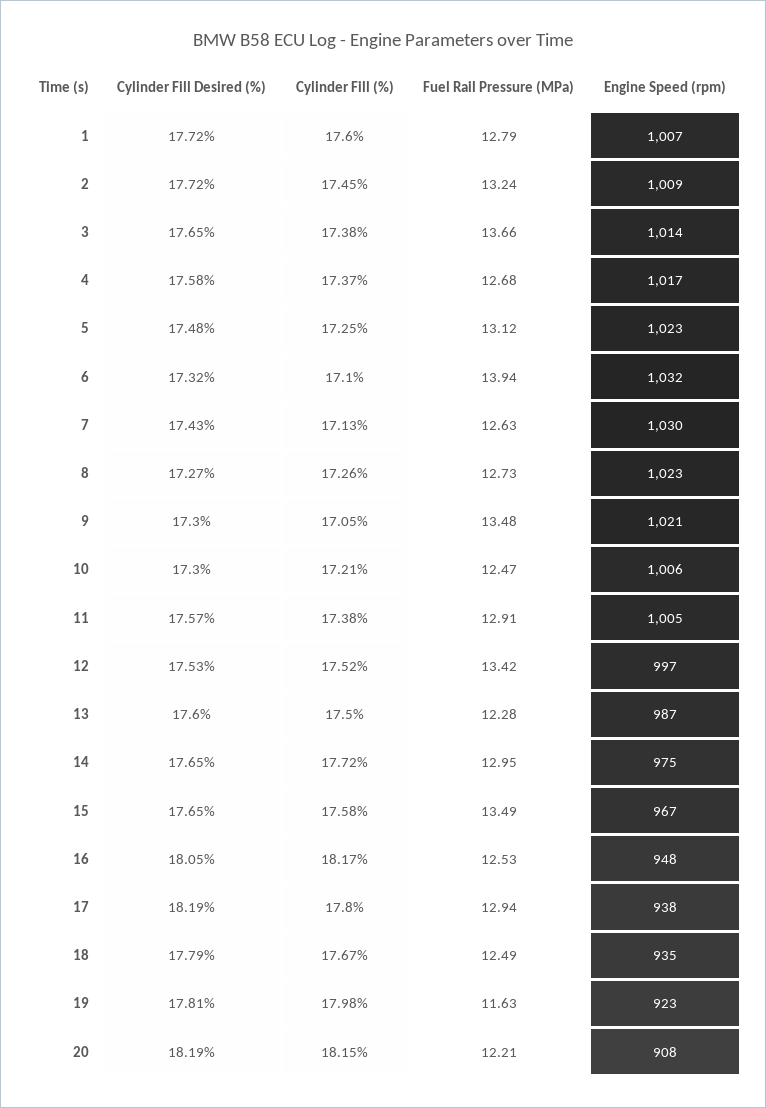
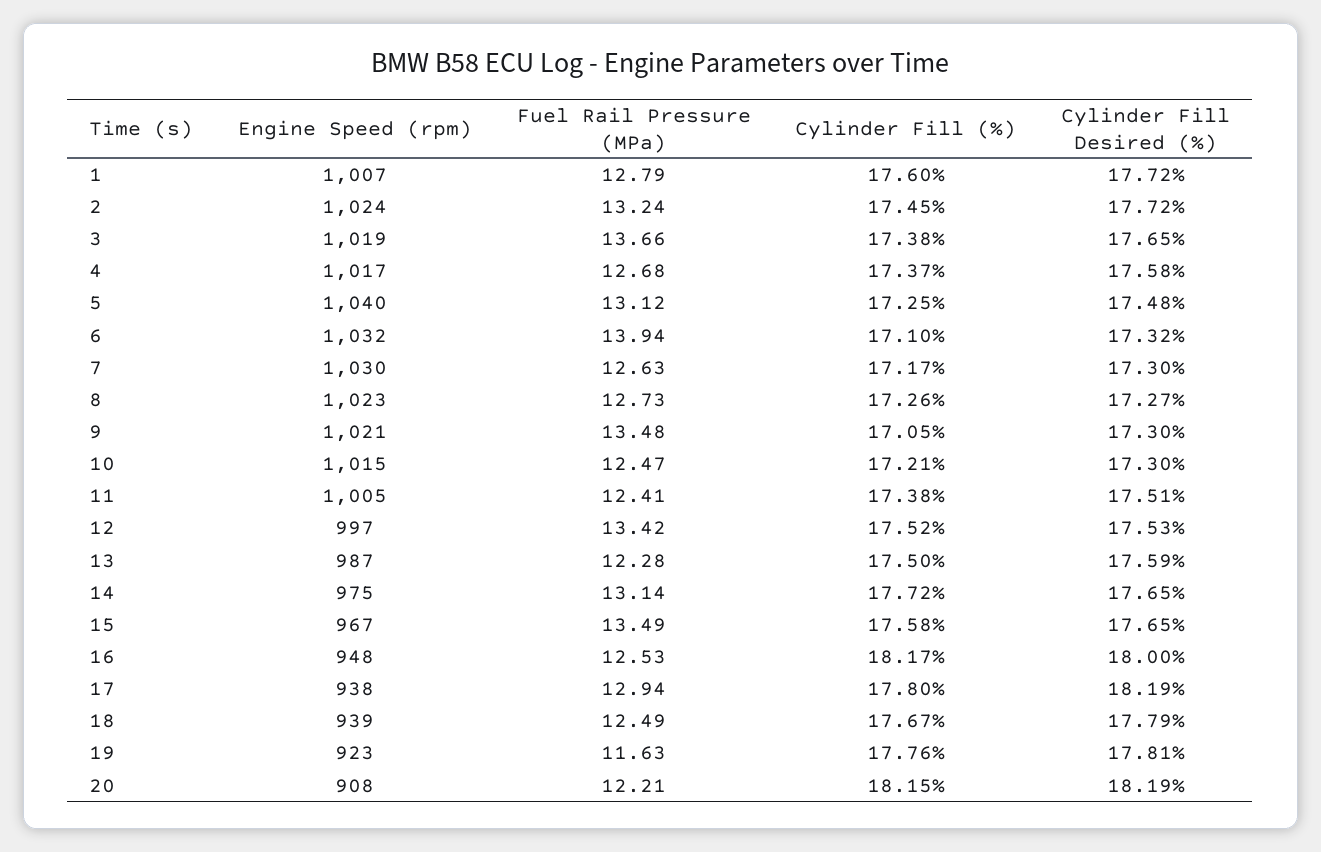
Engine Speed (rpm), 2: 1009 -> 1024
Engine Speed (rpm), 3: 1014 -> 1019
Engine Speed (rpm), 5: 1023 -> 1040
Cylinder Fill Desired (%), 7: 17.43 -> 17.3
Cylinder Fill (%), 7: 17.13 -> 17.17
Engine Speed (rpm), 10: 1006 -> 1015
Cylinder Fill Desired (%), 11: 17.57 -> 17.51
Fuel Rail Pressure (MPa), 11: 12.91 -> 12.41
Cylinder Fill Desired (%), 13: 17.6 -> 17.59
Fuel Rail Pressure (MPa), 14: 12.95 -> 13.14
Cylinder Fill Desired (%), 16: 18.05 -> 18
Engine Speed (rpm), 18: 935 -> 939
Cylinder Fill (%), 19: 17.98 -> 17.76

